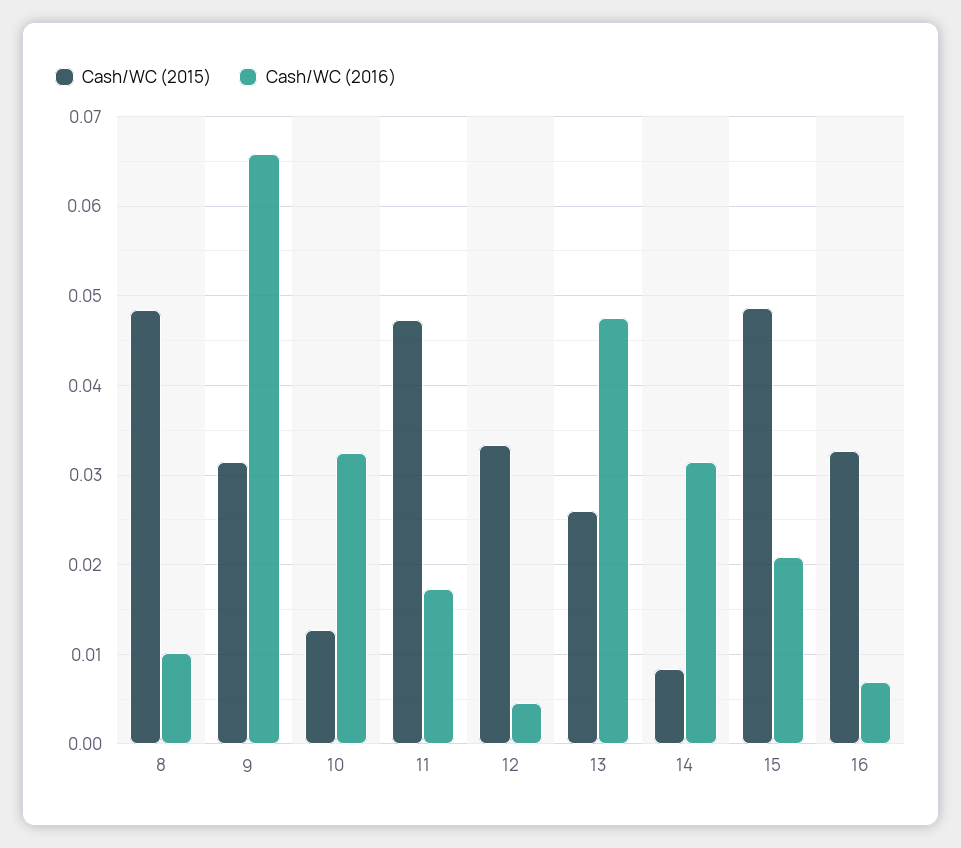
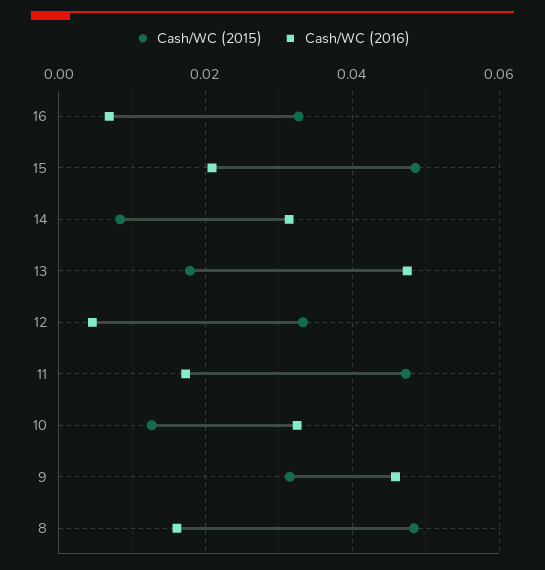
Cash/WC (2016), 8: 0.01 -> 0.016
Cash/WC (2016), 9: 0.066 -> 0.046
Cash/WC (2015), 13: 0.026 -> 0.018

